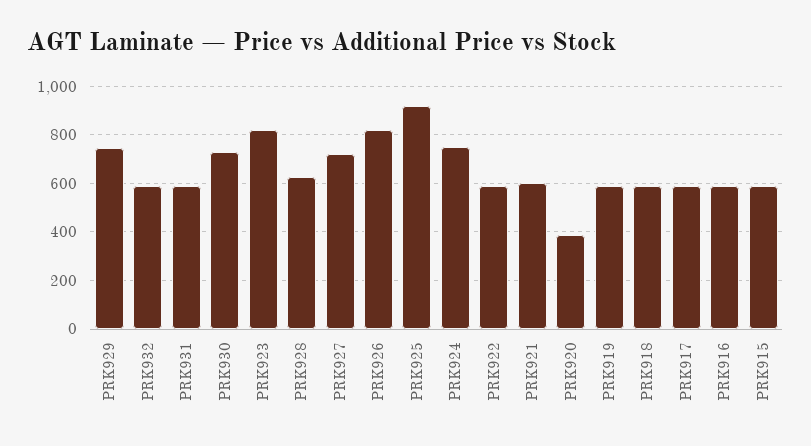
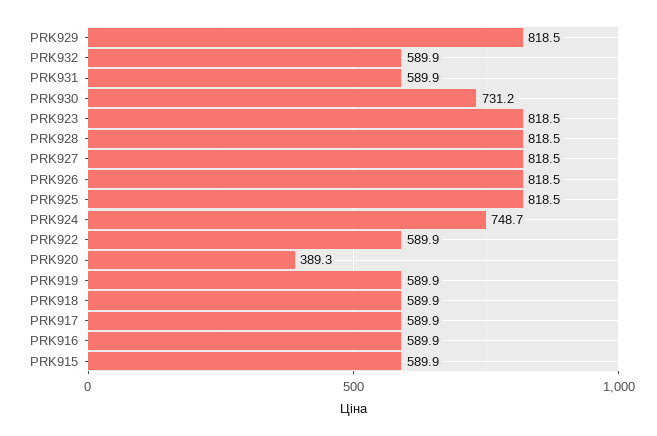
PRK929: 750 -> 818.5
PRK928: 625 -> 818.5
PRK927: 725 -> 818.5
PRK925: 925 -> 818.5
PRK921: 600 -> none

